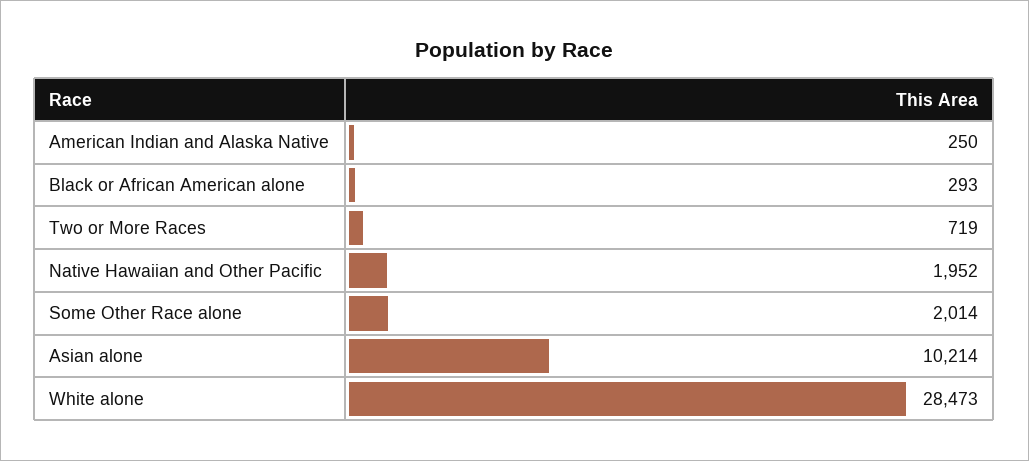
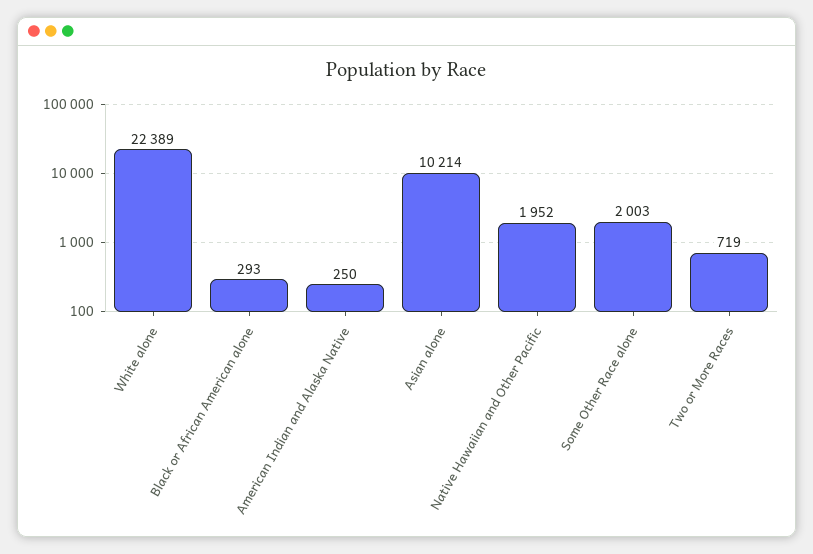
Some Other Race alone: 2014 -> 2003
White alone: 28473 -> 22389

